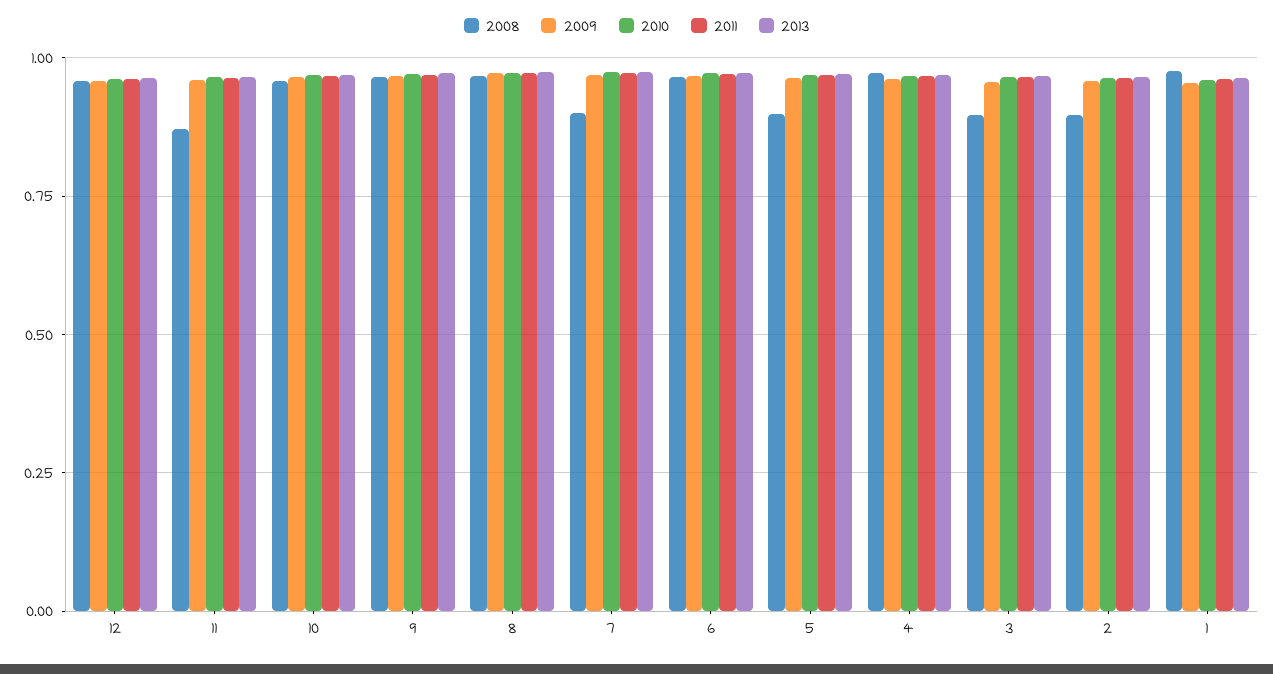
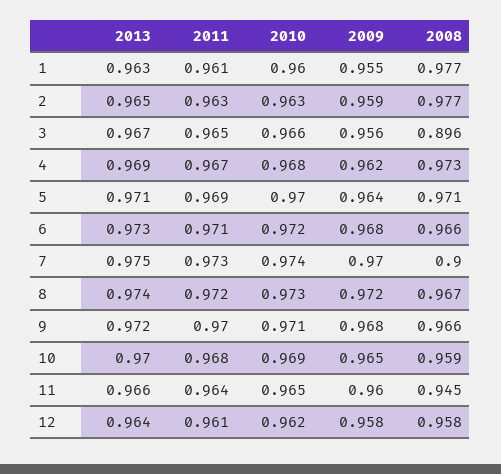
2008, 11: 0.875 -> 0.945
2008, 5: 0.9 -> 0.971
2008, 2: 0.9 -> 0.977

